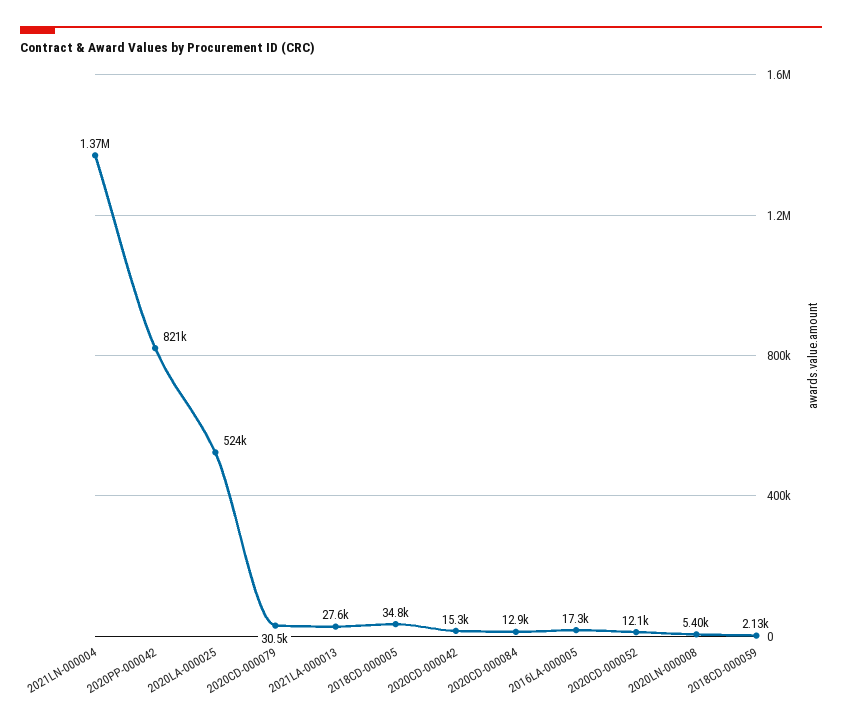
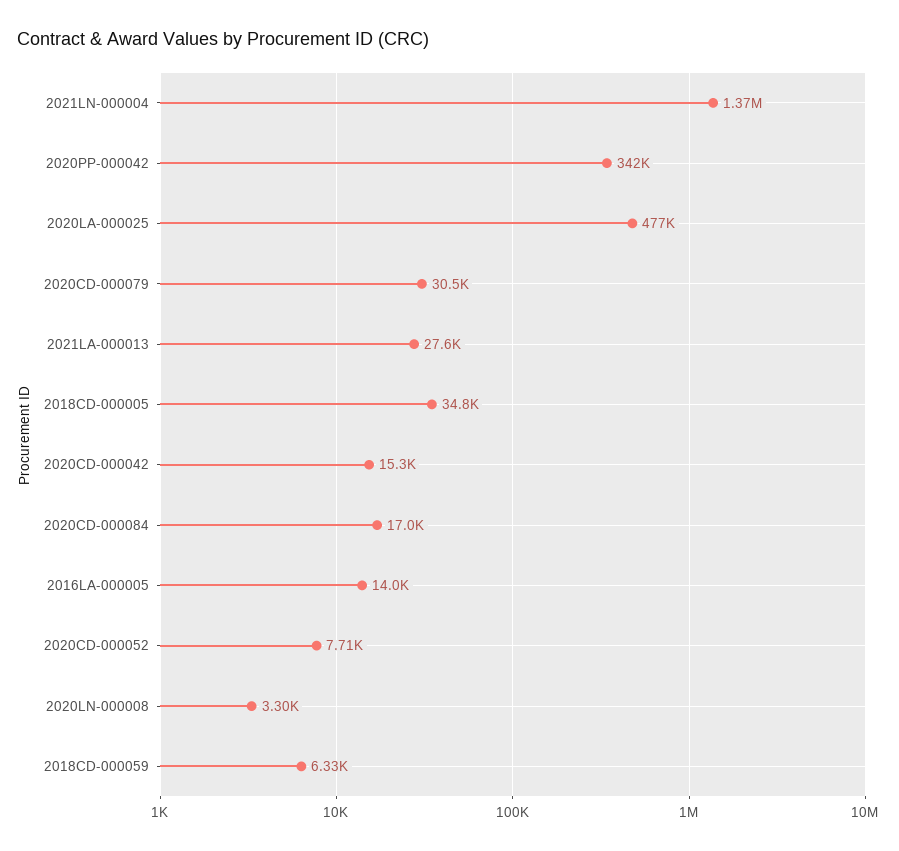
2020PP-000042: 821000 -> 342000
2020LA-000025: 524000 -> 477000
2020CD-000084: 12900 -> 17000
2016LA-000005: 17300 -> 14000
2020CD-000052: 12100 -> 7710
2020LN-000008: 5400 -> 3300
2018CD-000059: 2130 -> 6330

